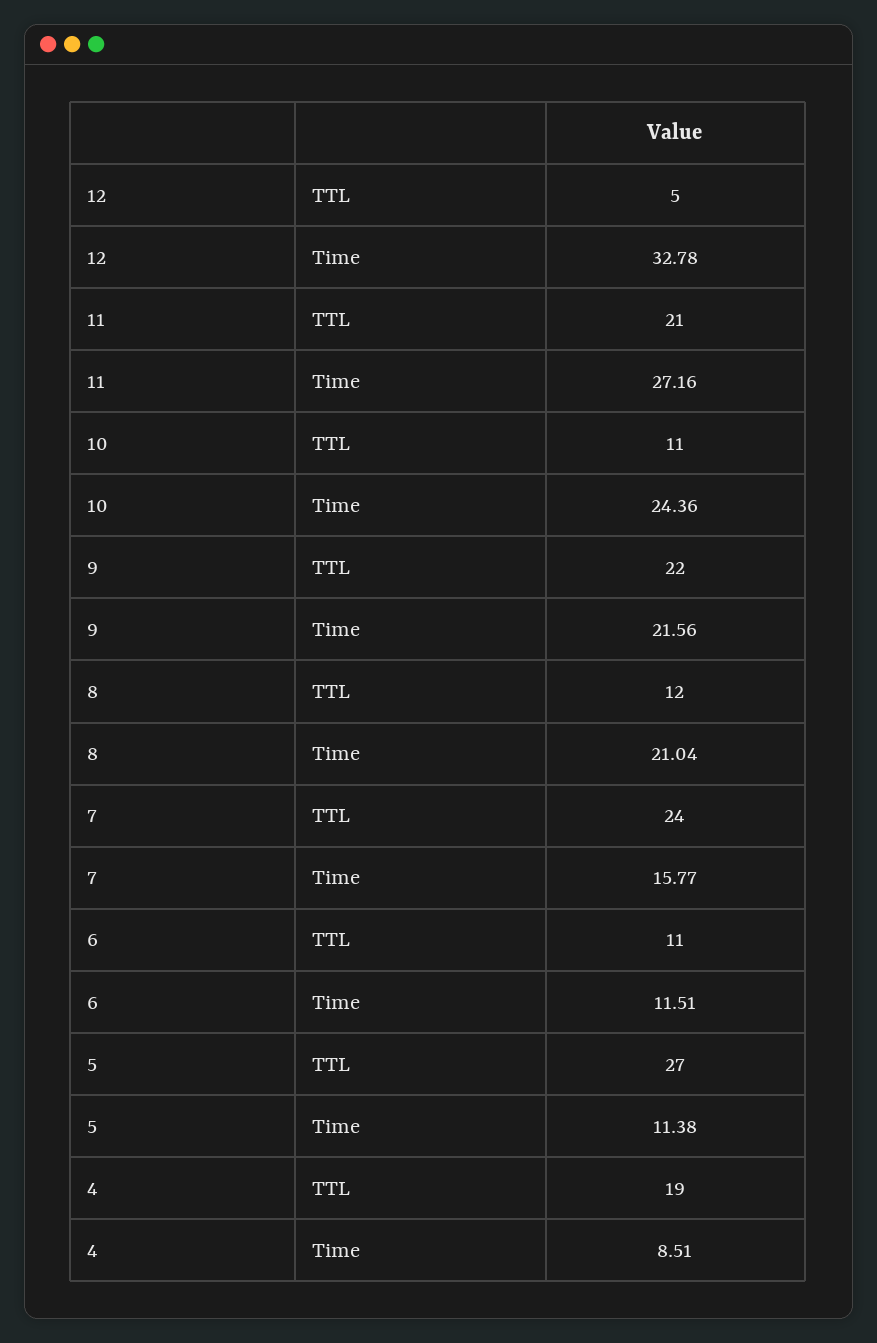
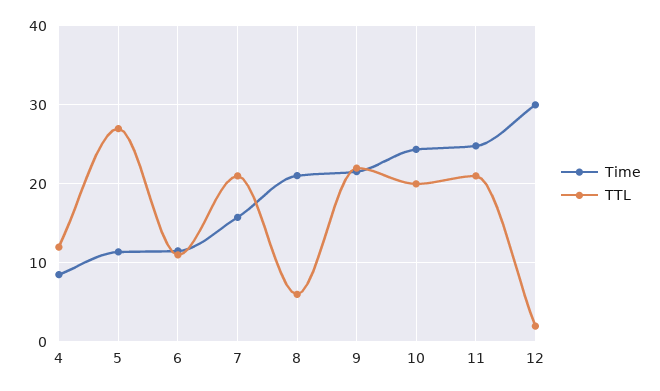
TTL, 12: 5 -> 2
Time, 12: 32.78 -> 30
Time, 11: 27.16 -> 25
TTL, 10: 11 -> 20
TTL, 8: 12 -> 6
TTL, 7: 24 -> 21
TTL, 4: 19 -> 12

